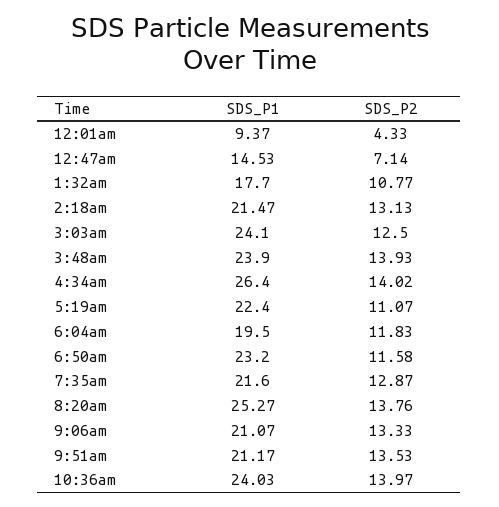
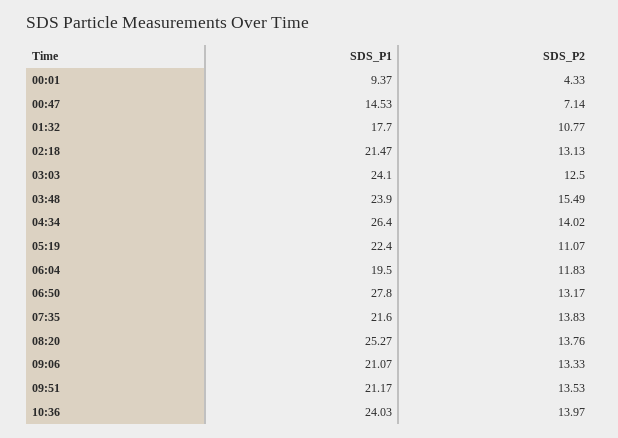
SDS_P2, 3:48am: 13.93 -> 15.49
SDS_P1, 6:50am: 23.2 -> 27.8
SDS_P2, 6:50am: 11.58 -> 13.17
SDS_P2, 7:35am: 12.87 -> 13.83

